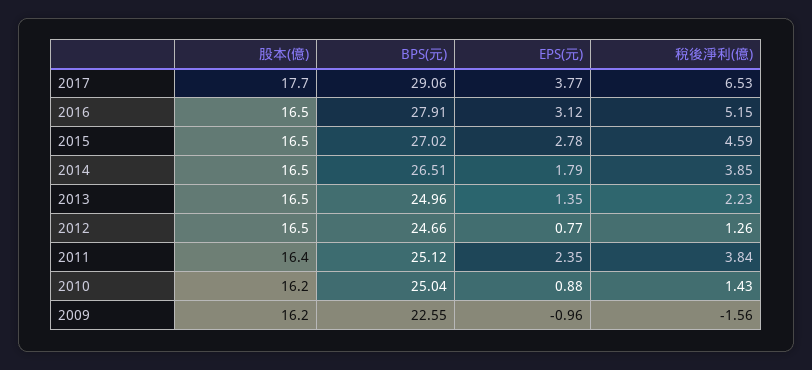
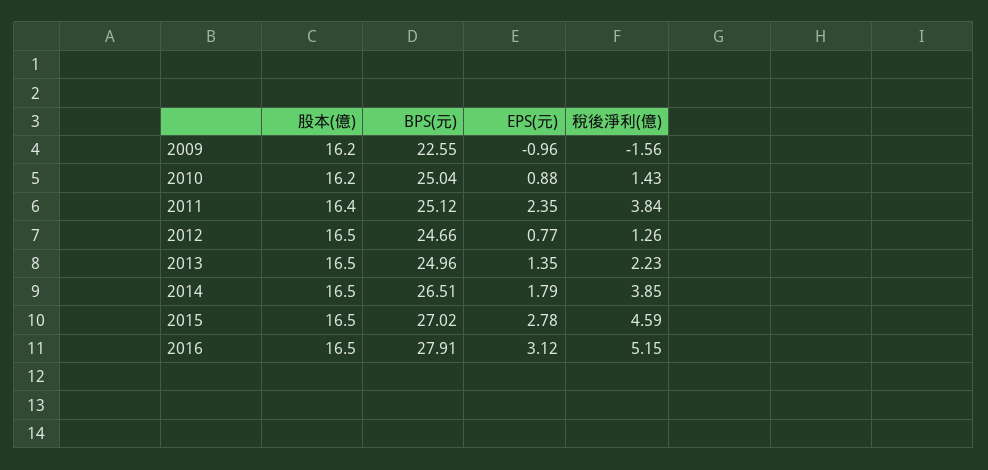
股本(億), 2017: 17.7 -> none
BPS(元), 2017: 29.06 -> none
EPS(元), 2017: 3.77 -> none
稅後淨利(億), 2017: 6.53 -> none

